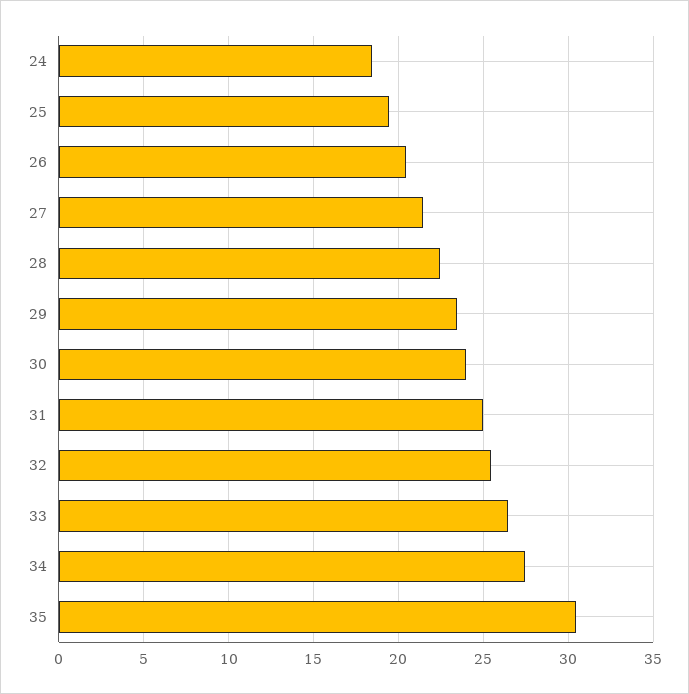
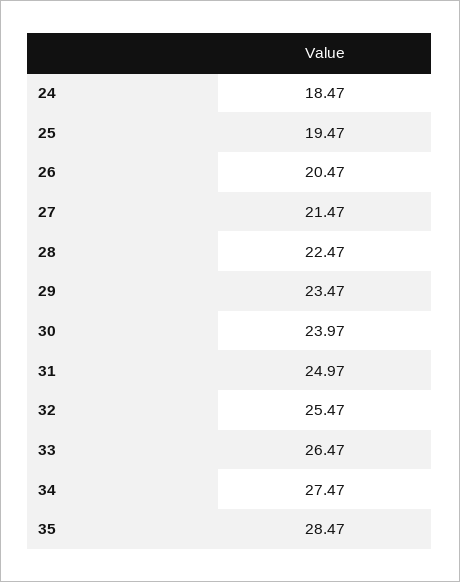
35: 30.5 -> 28.47

